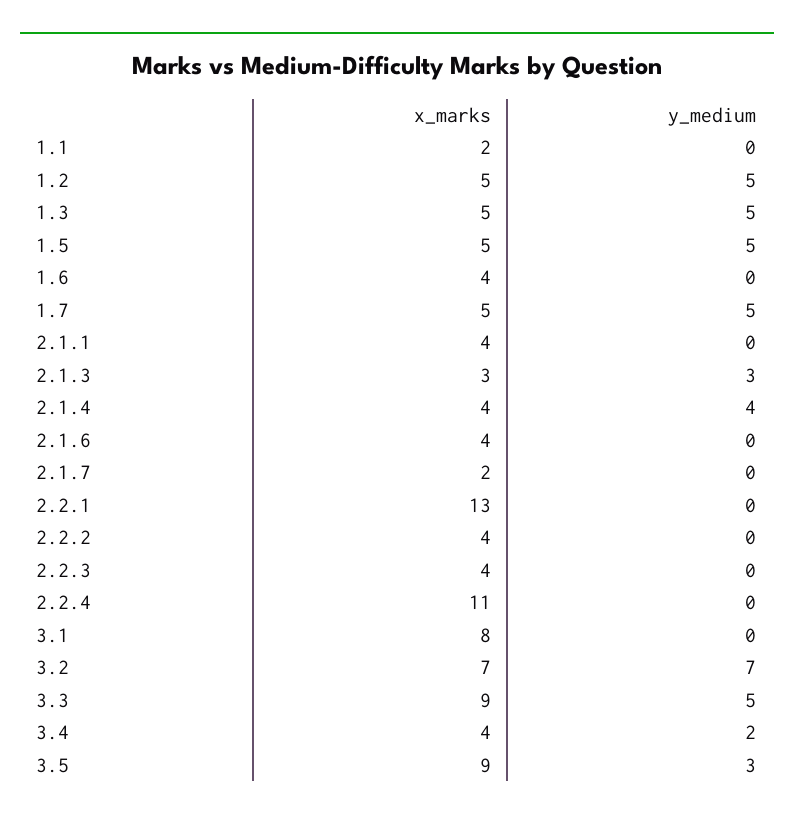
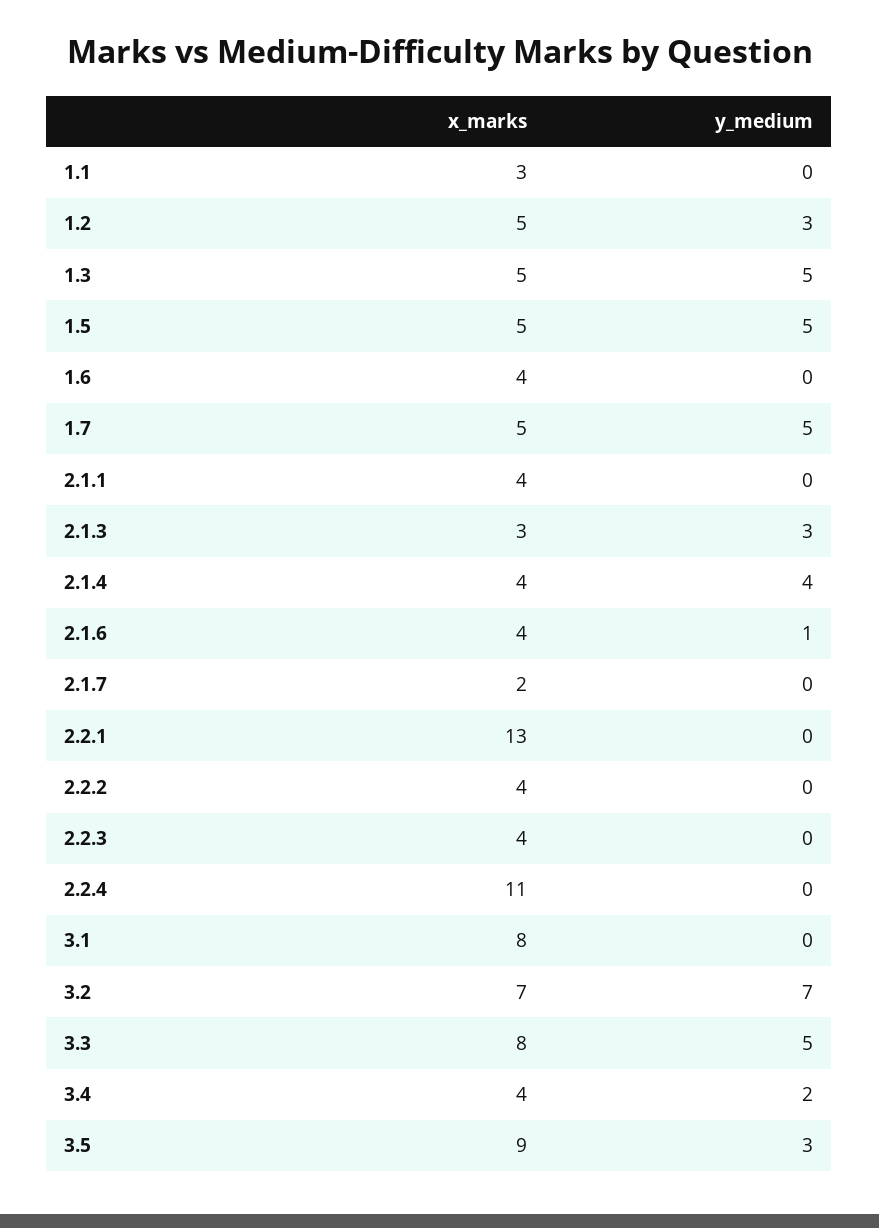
x_marks, 1.1: 2 -> 3
y_medium, 1.2: 5 -> 3
y_medium, 2.1.6: 0 -> 1
x_marks, 3.3: 9 -> 8

